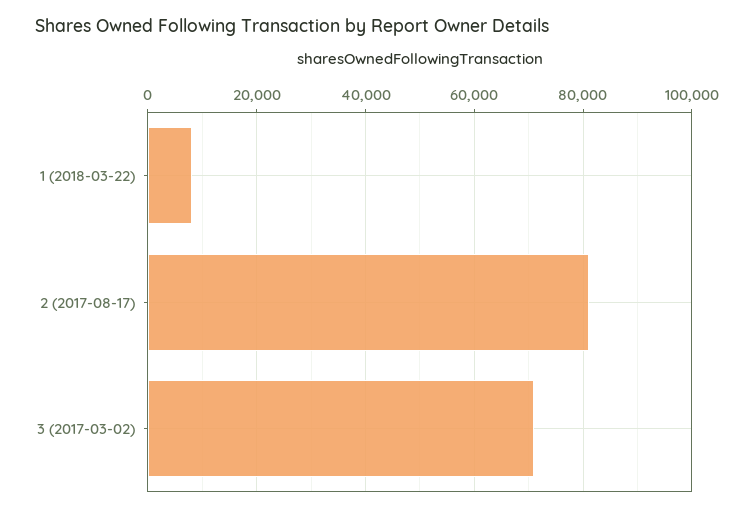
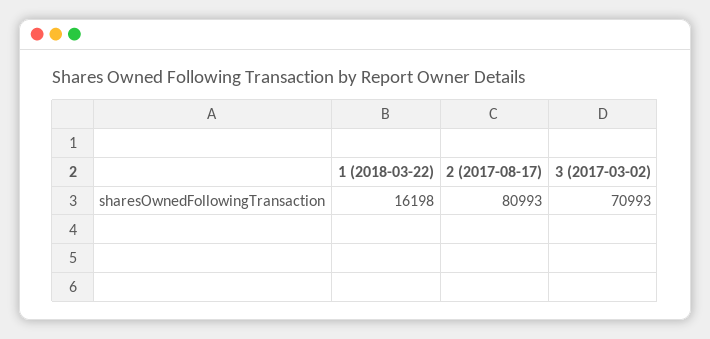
1 (2018-03-22): 8000 -> 16198

